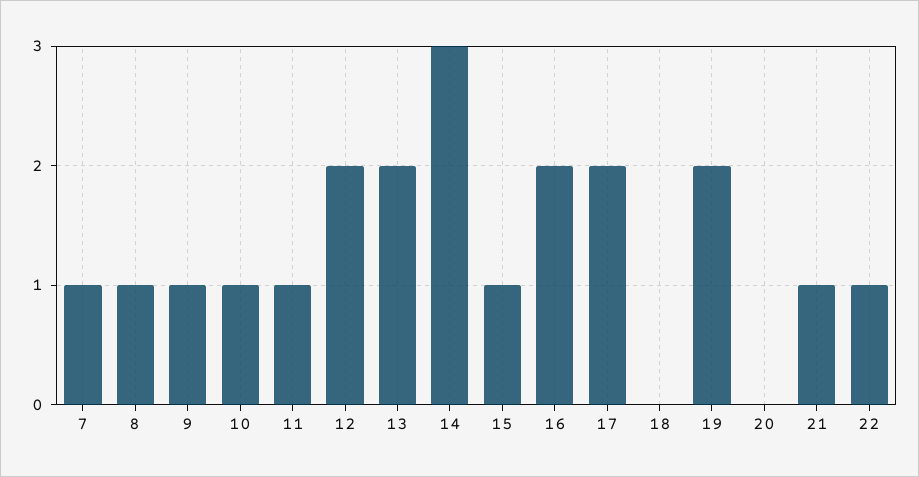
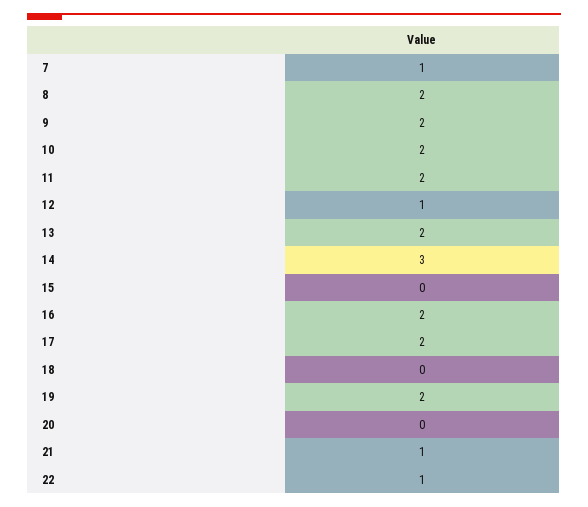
8: 1 -> 2
9: 1 -> 2
10: 1 -> 2
11: 1 -> 2
12: 2 -> 1
15: 1 -> 0

